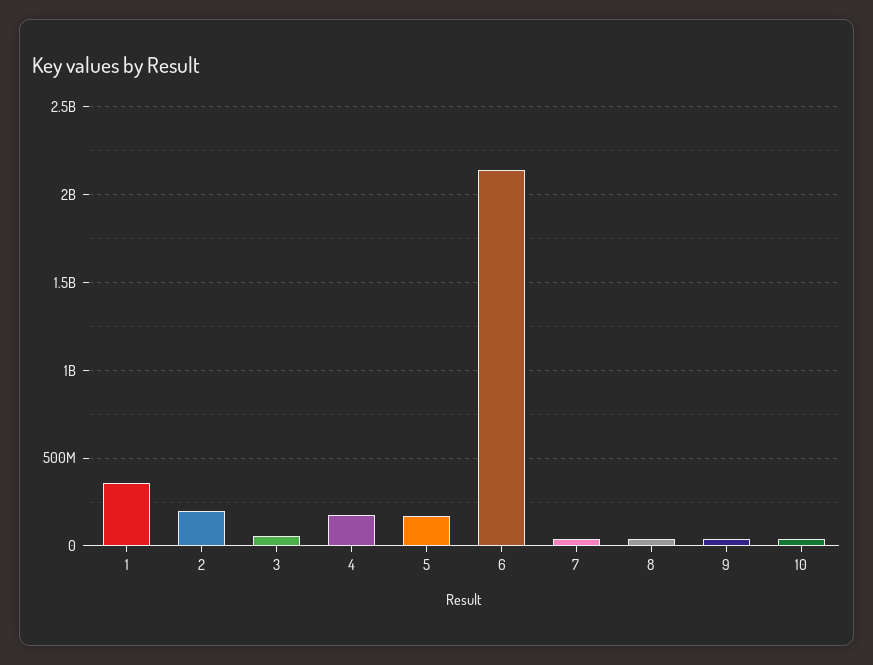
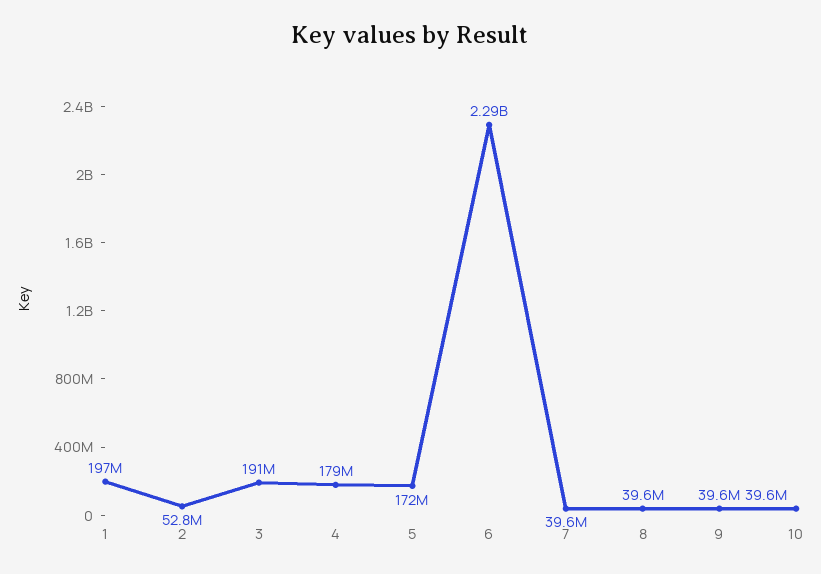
1: 350000000 -> 197000000
2: 200000000 -> 52800000
3: 50000000 -> 191000000
6: 2150000000 -> 2290000000

